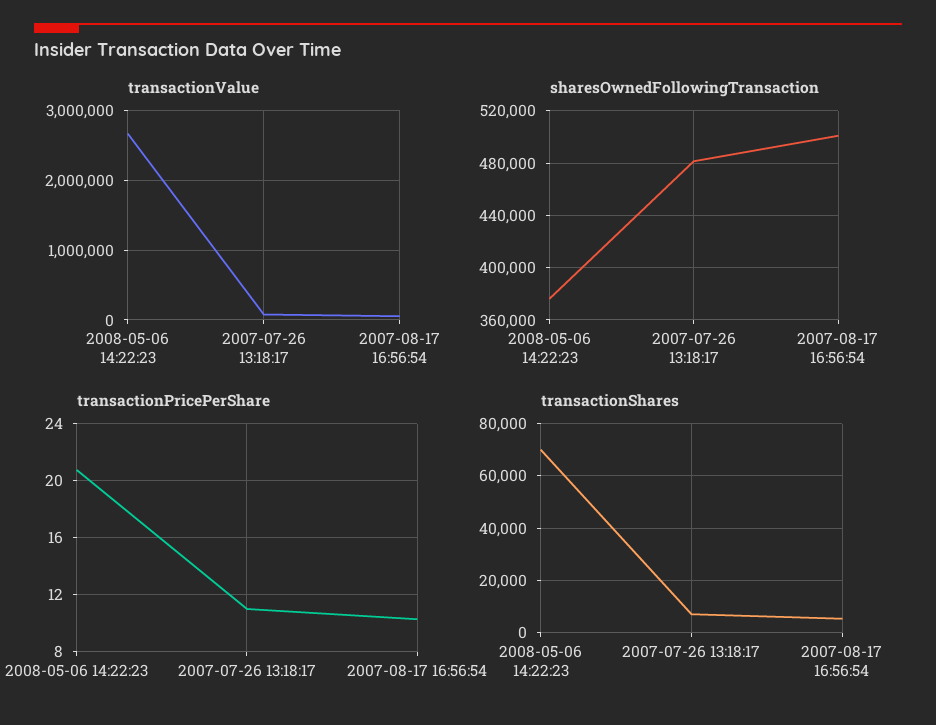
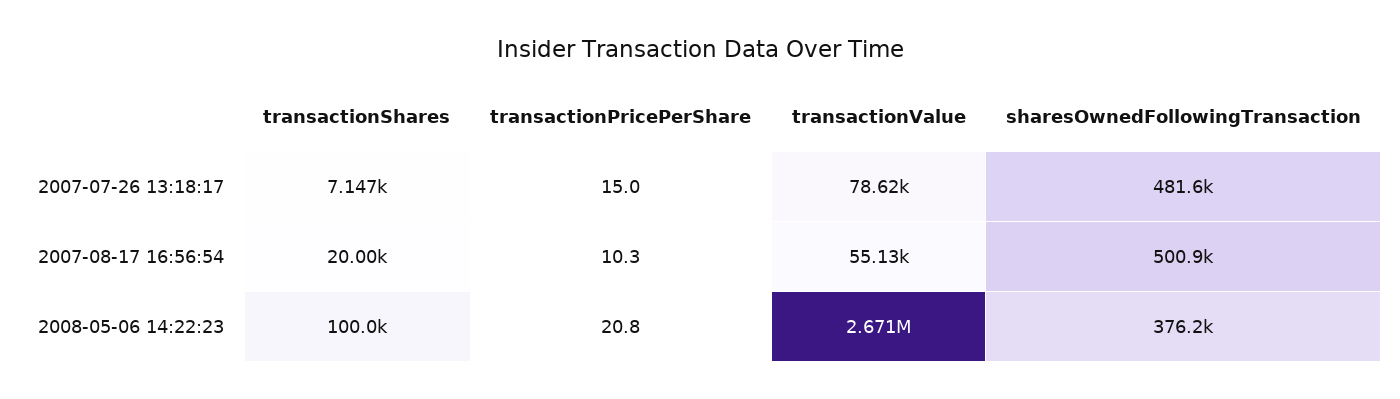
transactionPricePerShare, 2007-07-26 13:18:17: 11 -> 15
transactionShares, 2008-05-06 14:22:23: 70000 -> 100000
transactionShares, 2007-08-17 16:56:54: 5000 -> 20000

